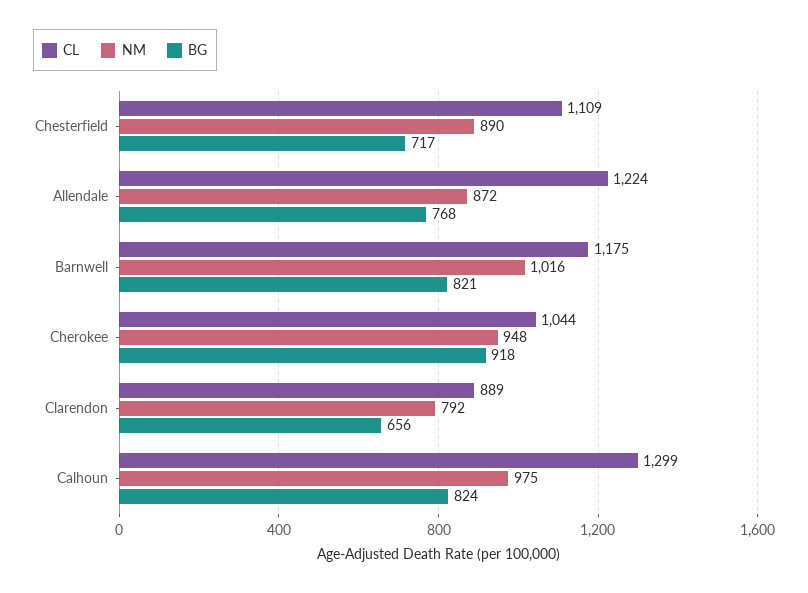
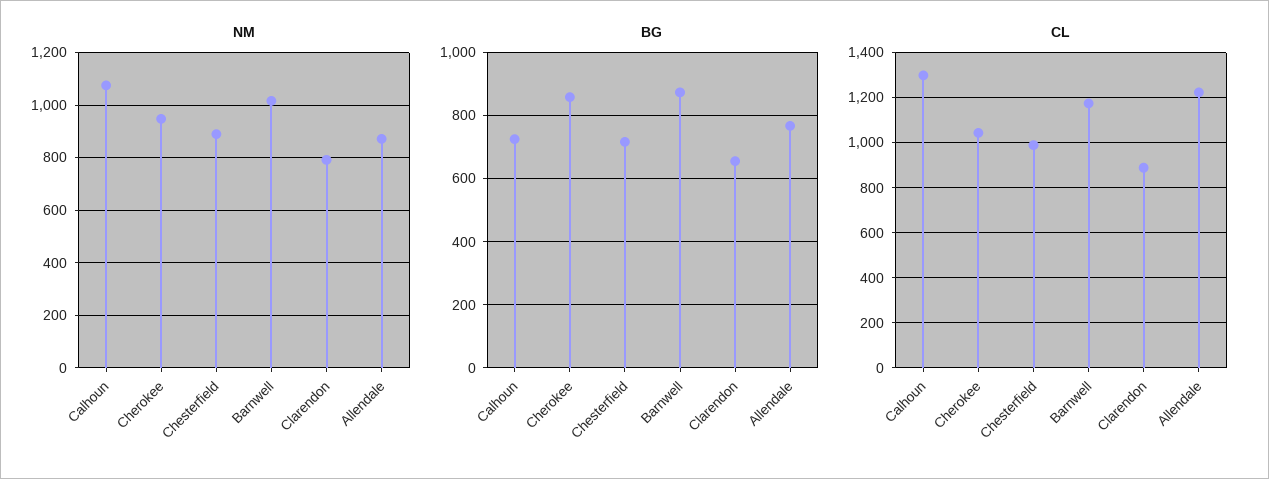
CL, Chesterfield: 1109 -> 1000
BG, Barnwell: 821 -> 880
BG, Cherokee: 918 -> 860
NM, Calhoun: 975 -> 1075
BG, Calhoun: 824 -> 720

